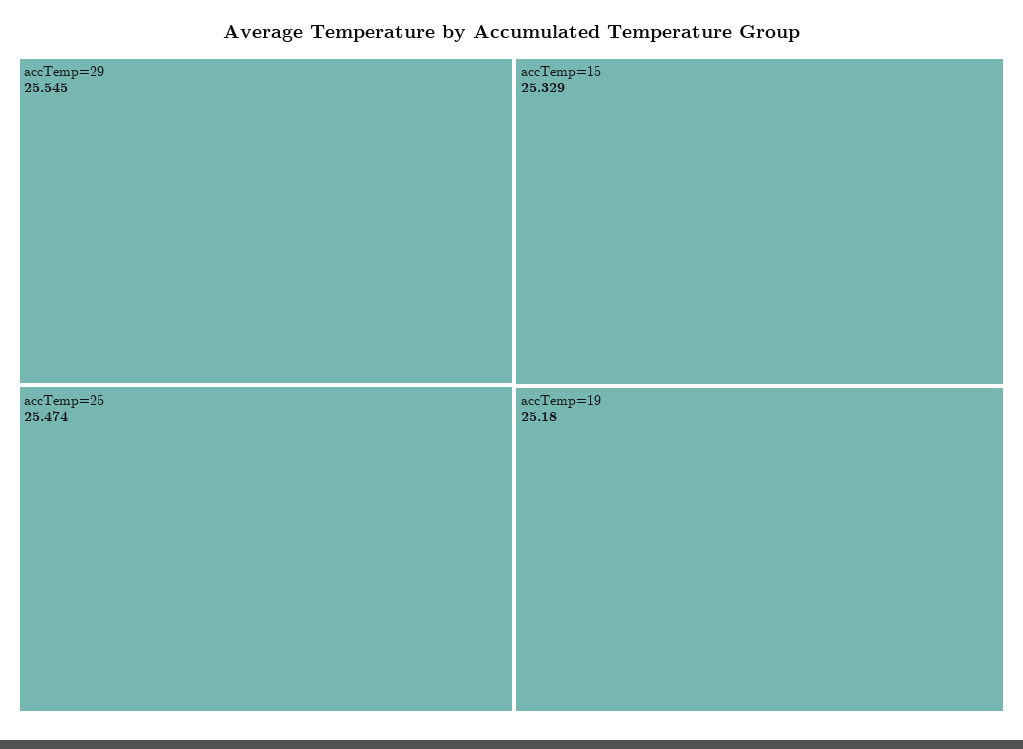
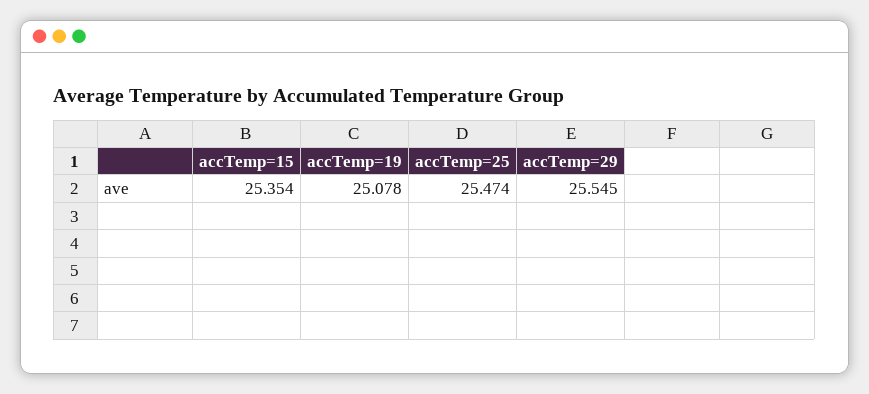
accTemp=15: 25.329 -> 25.354
accTemp=19: 25.18 -> 25.078

